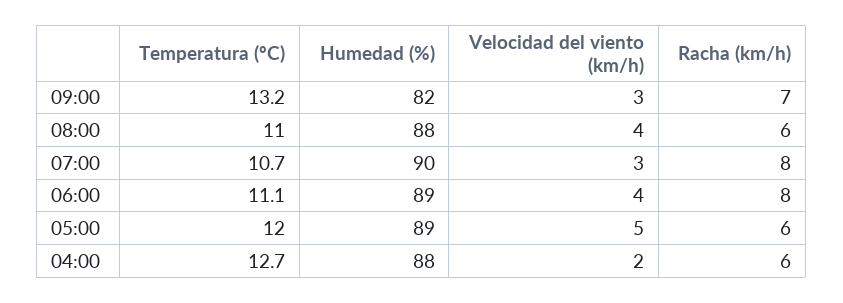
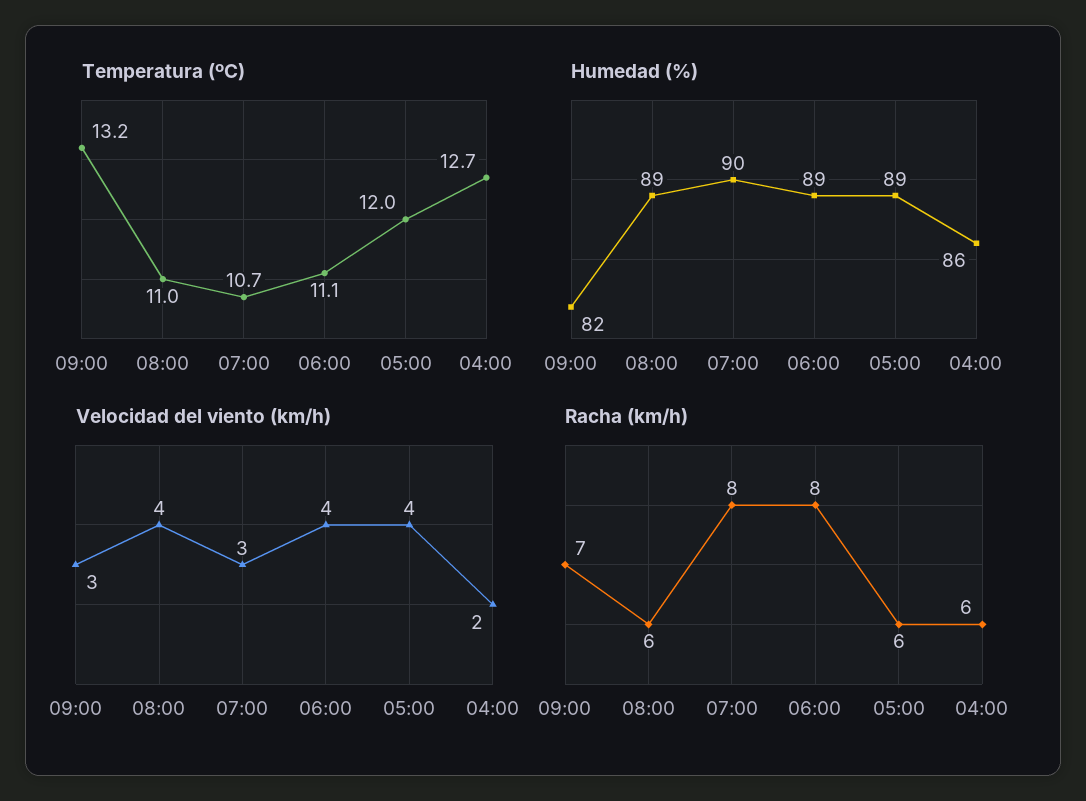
Humedad (%), 08:00: 88 -> 89
Velocidad del viento (km/h), 05:00: 5 -> 4
Humedad (%), 04:00: 88 -> 86

